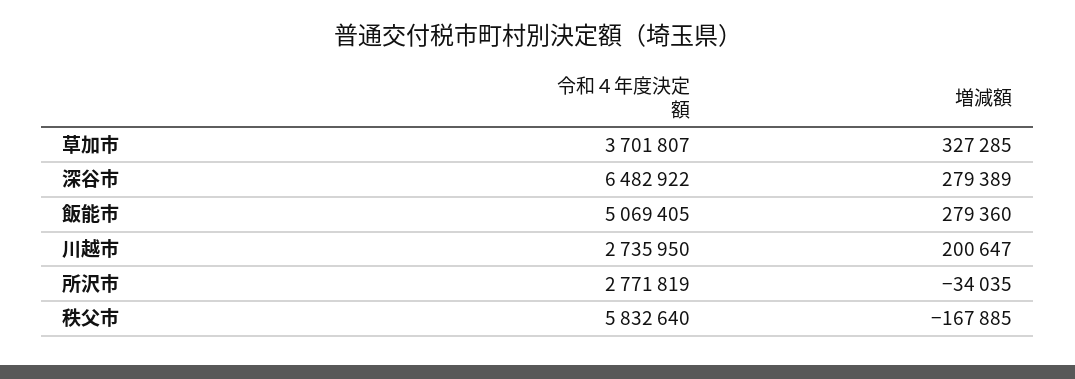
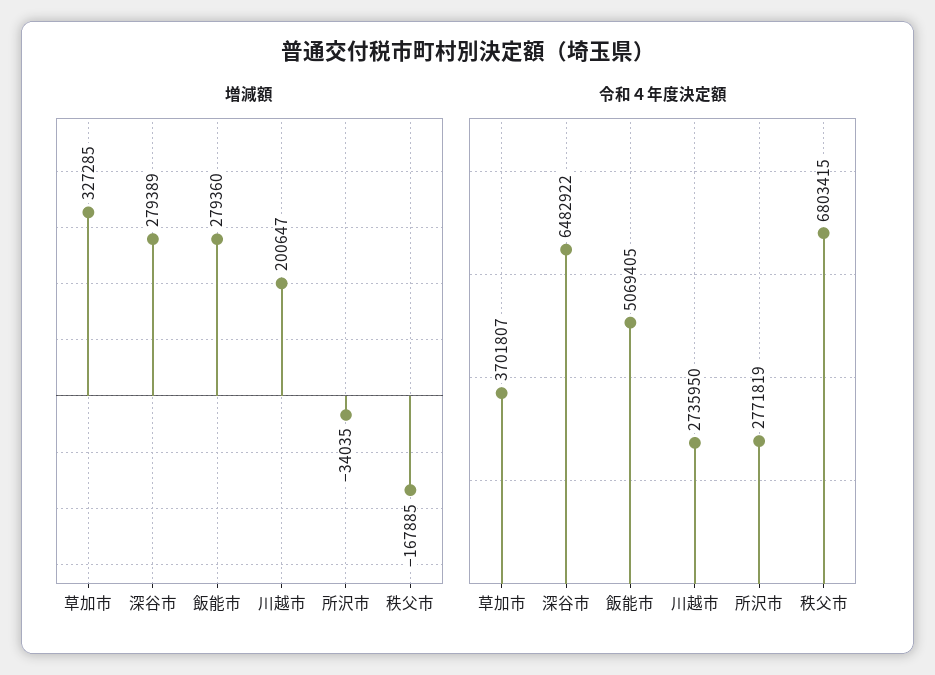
令和４年度決定額, 秩父市: 5832640 -> 6803415

